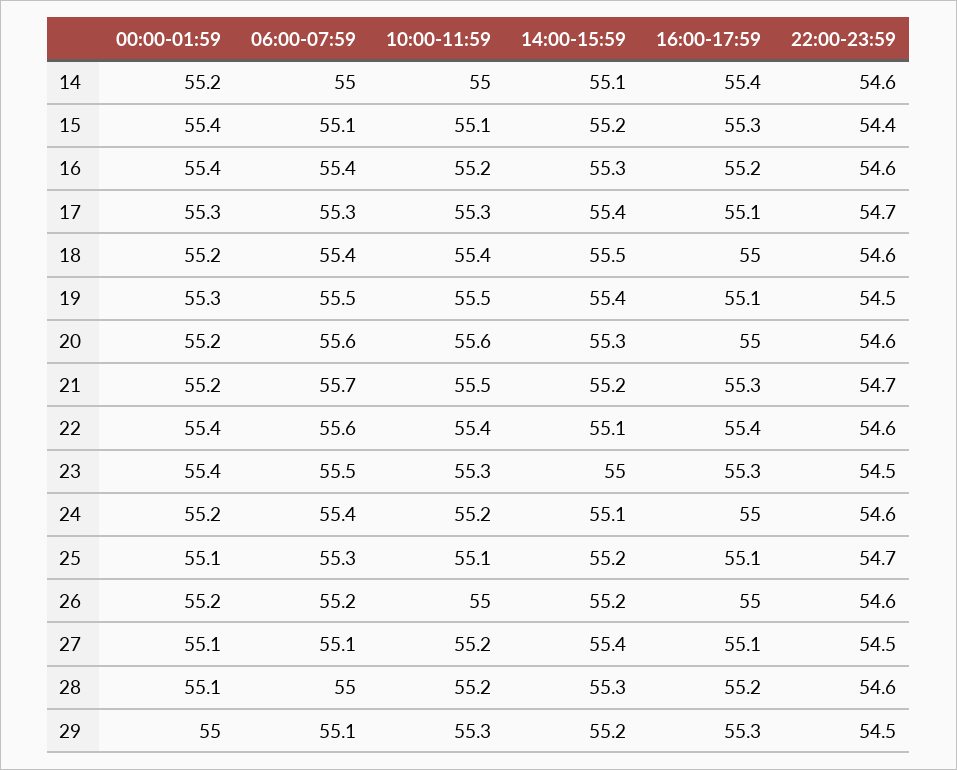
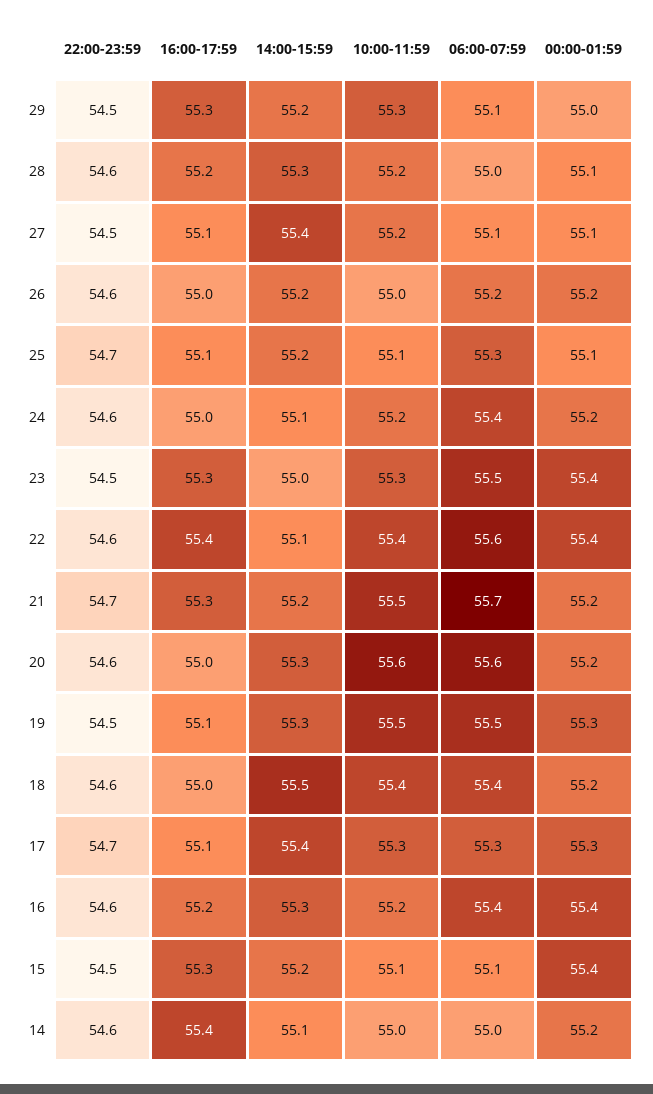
22:00-23:59, 15: 54.4 -> 54.5
14:00-15:59, 19: 55.4 -> 55.3

